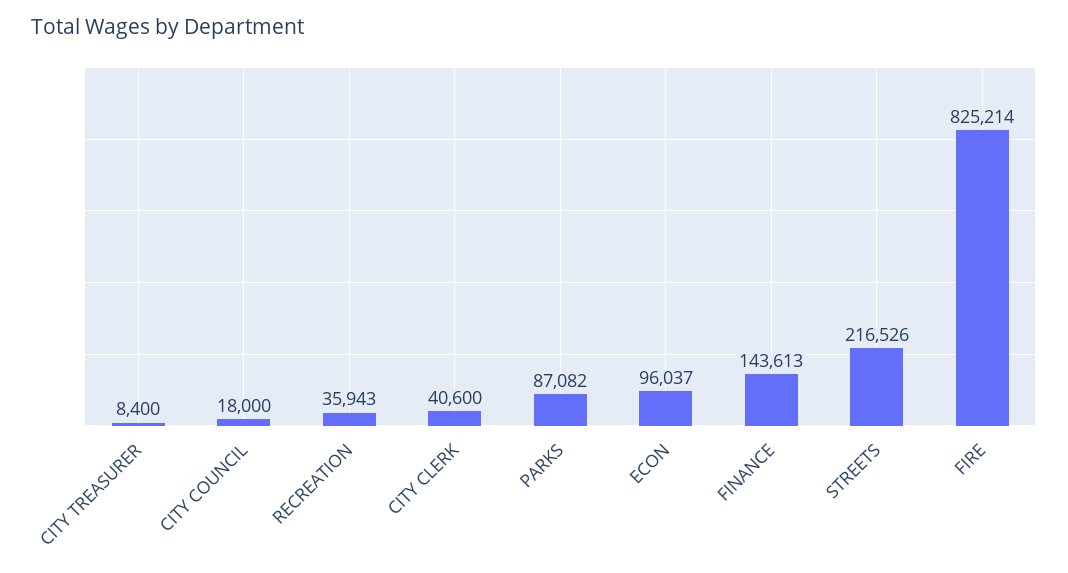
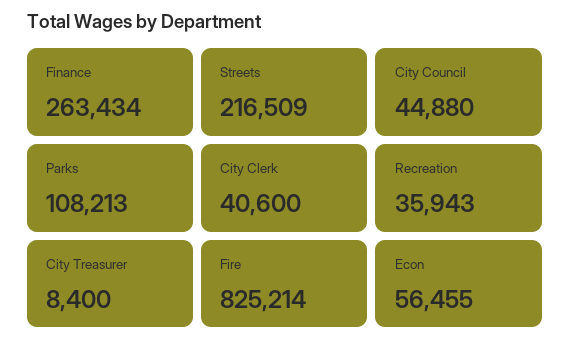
CITY COUNCIL: 18000 -> 44880
PARKS: 87082 -> 108213
ECON: 96037 -> 56455
FINANCE: 143613 -> 263434
STREETS: 216526 -> 216509

